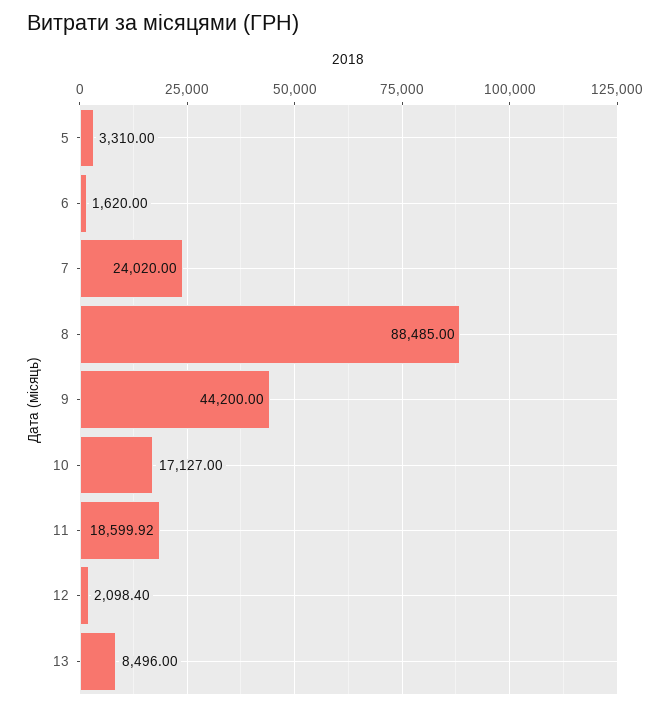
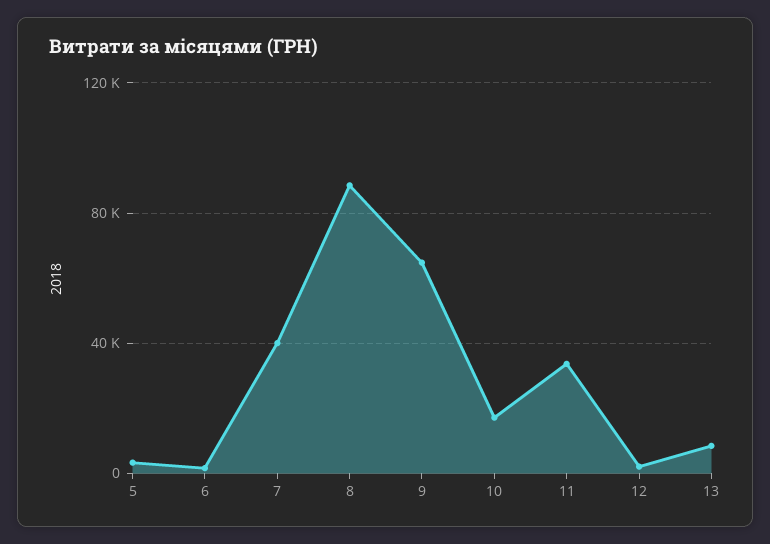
7: 24020 -> 40000
9: 44200 -> 65000
11: 18599.92 -> 35000

